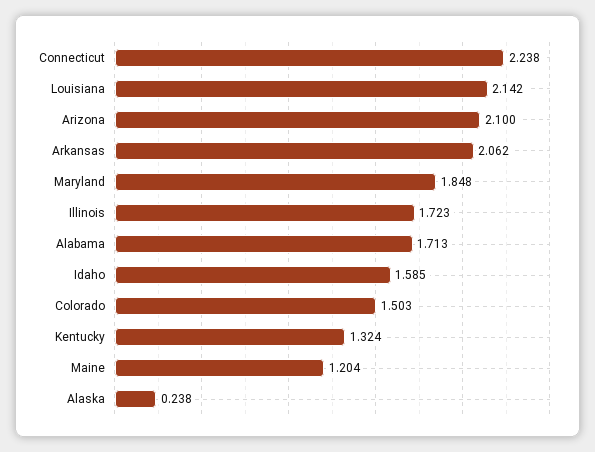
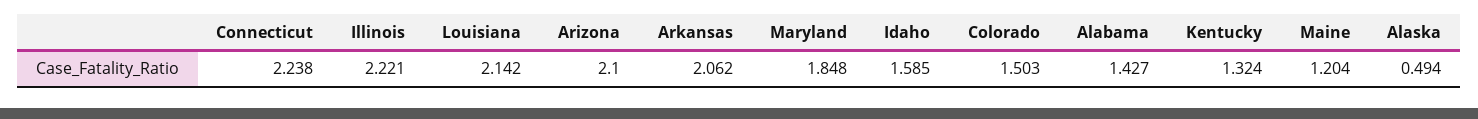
Illinois: 1.723 -> 2.221
Alabama: 1.713 -> 1.427
Alaska: 0.238 -> 0.494

